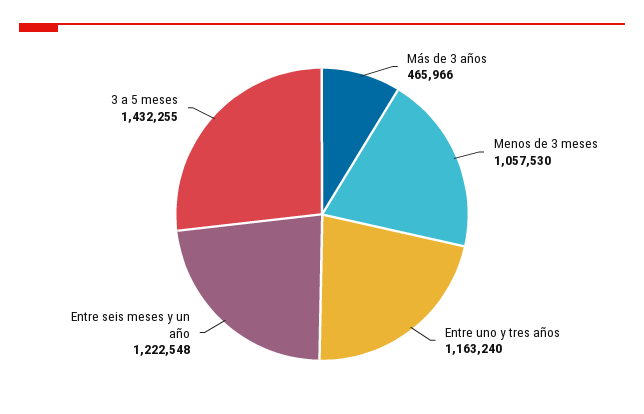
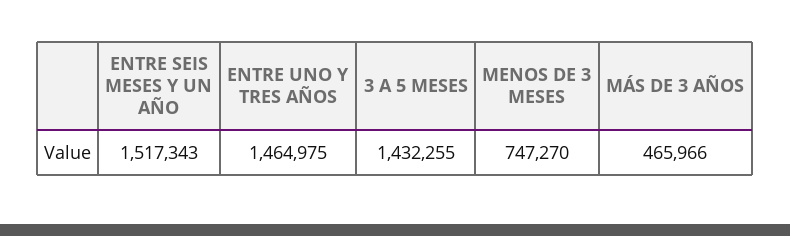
Menos de 3 meses: 1057530 -> 747270
Entre uno y tres años: 1163240 -> 1464975
Entre seis meses y un año: 1222548 -> 1517343

